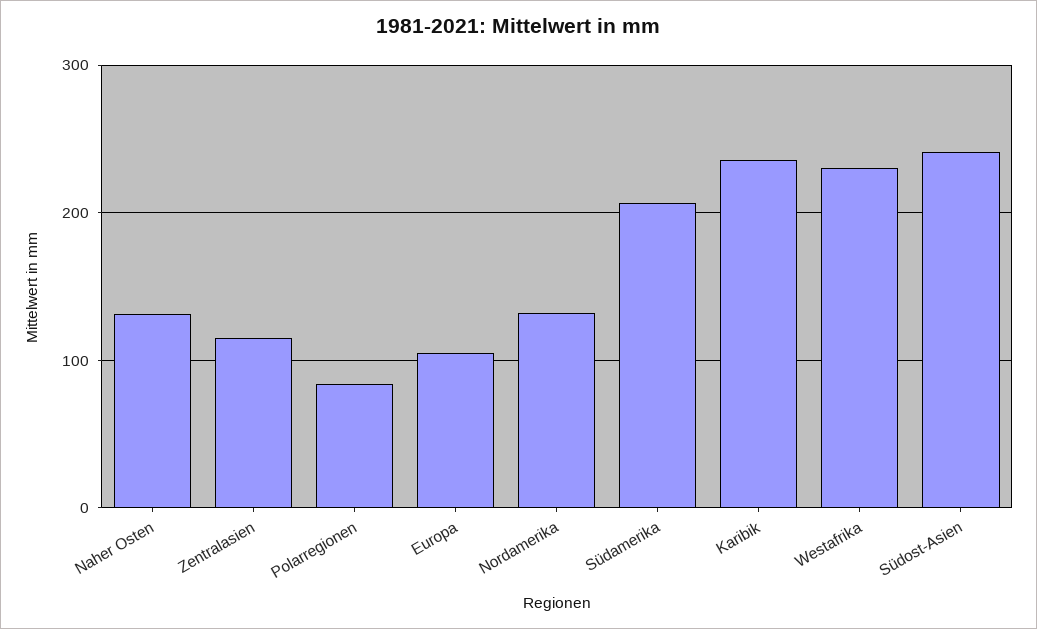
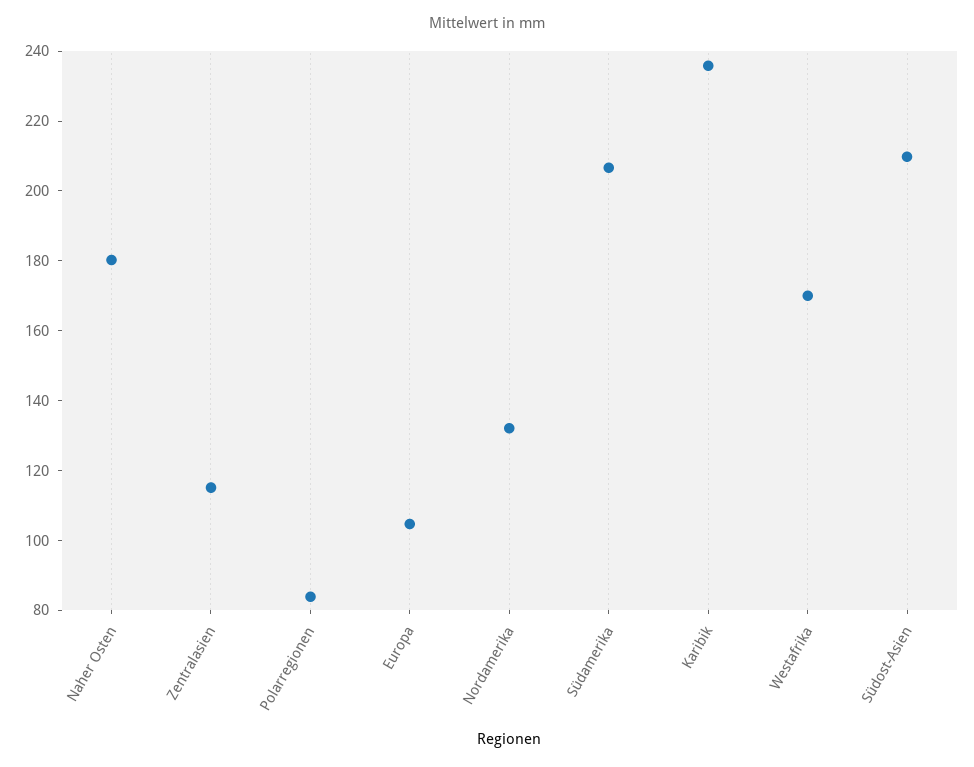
Naher Osten: 130 -> 180
Westafrika: 230 -> 170
Südost-Asien: 240 -> 210

